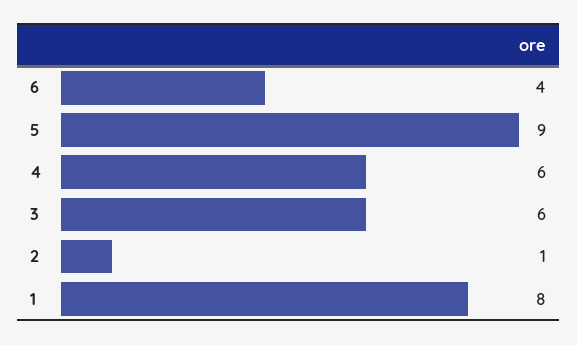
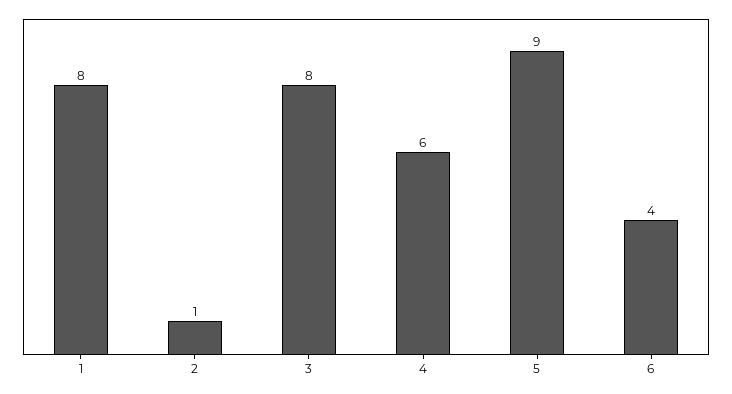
3: 6 -> 8

